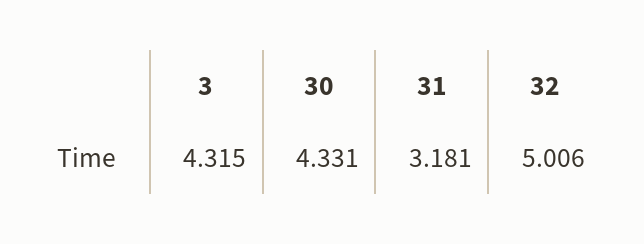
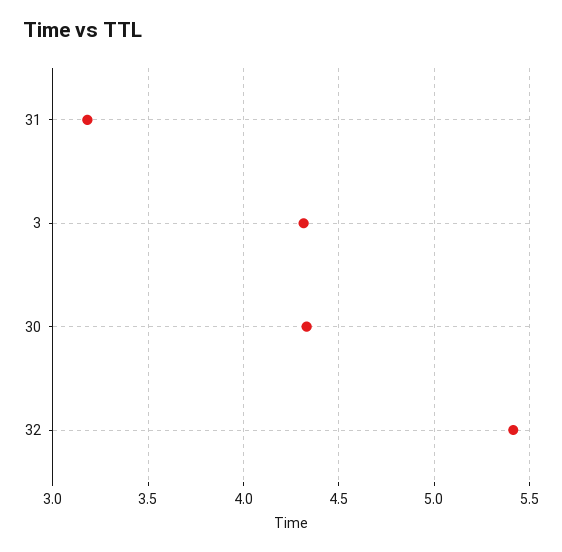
32: 5.006 -> 5.4

